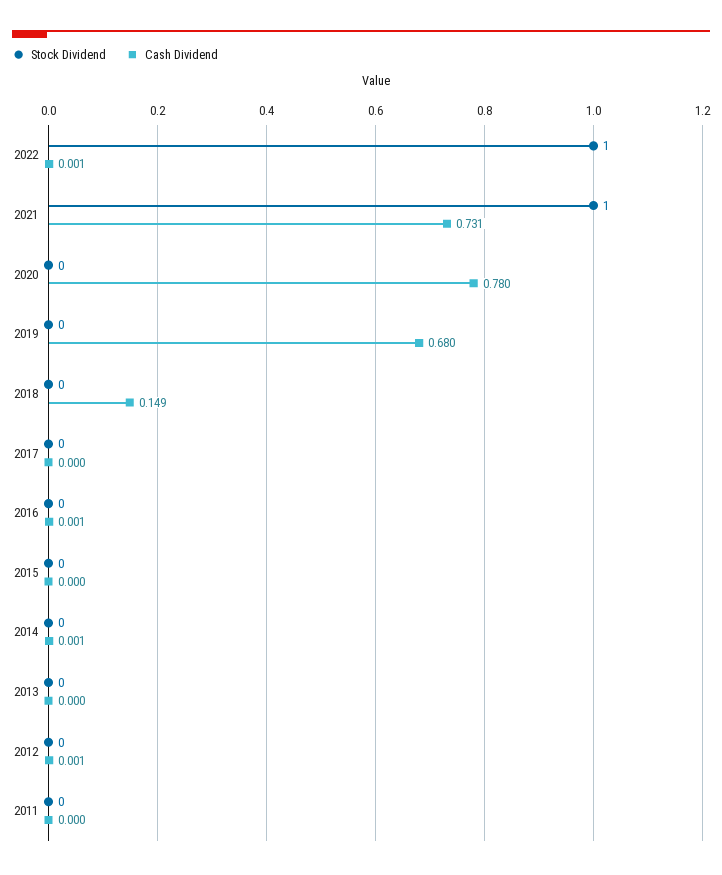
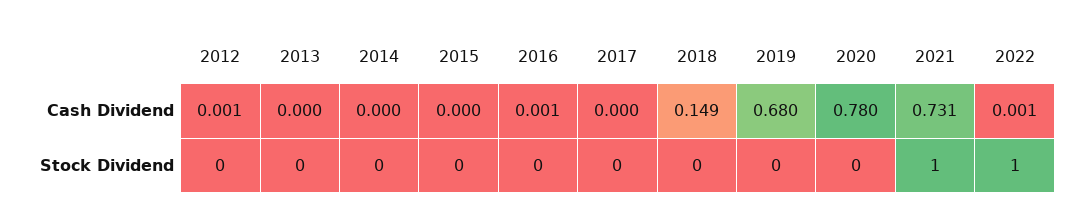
Cash Dividend, 2014: 0.001 -> 0
Stock Dividend, 2011: 0 -> none
Cash Dividend, 2011: 0 -> none

